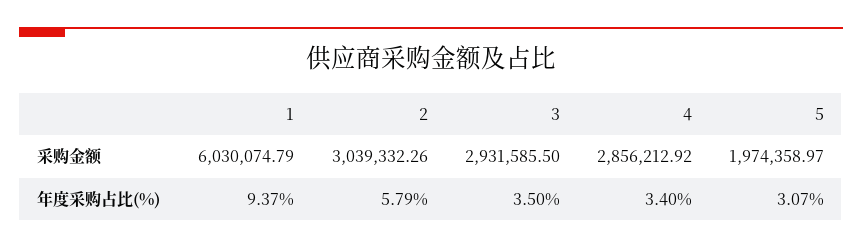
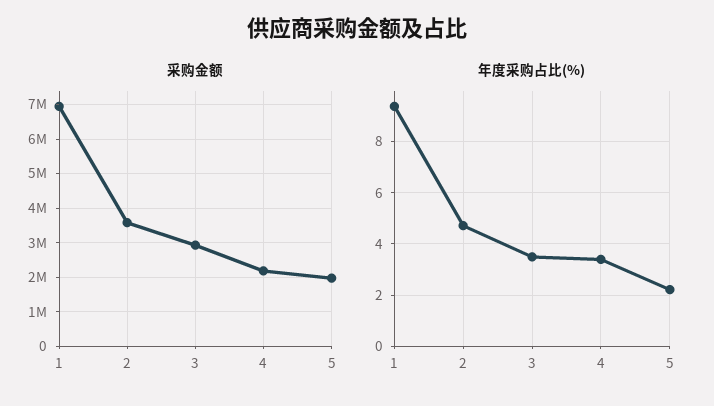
采购金额, 1: 6030074.79 -> 7000000
采购金额, 2: 3039332.26 -> 3600000
采购金额, 4: 2856212.92 -> 2200000
年度采购占比(%), 2: 5.79 -> 4.75
年度采购占比(%), 5: 3.07 -> 2.25

